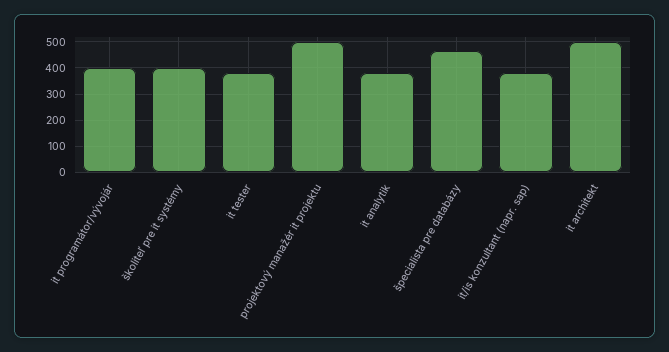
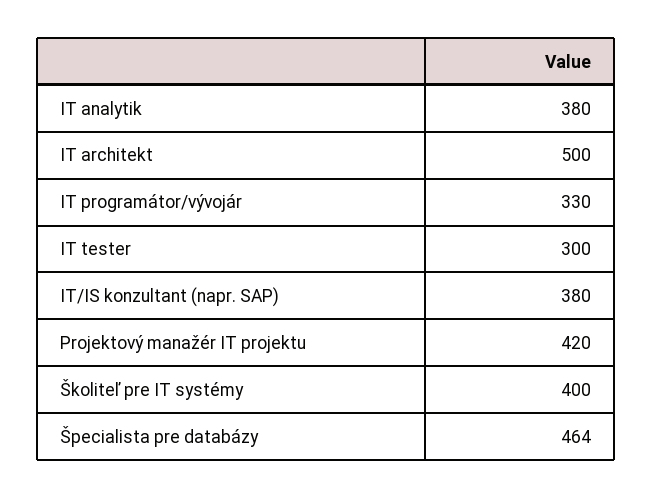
it programátor/vývojár: 400 -> 330
it tester: 375 -> 300
projektový manažér it projektu: 500 -> 420

